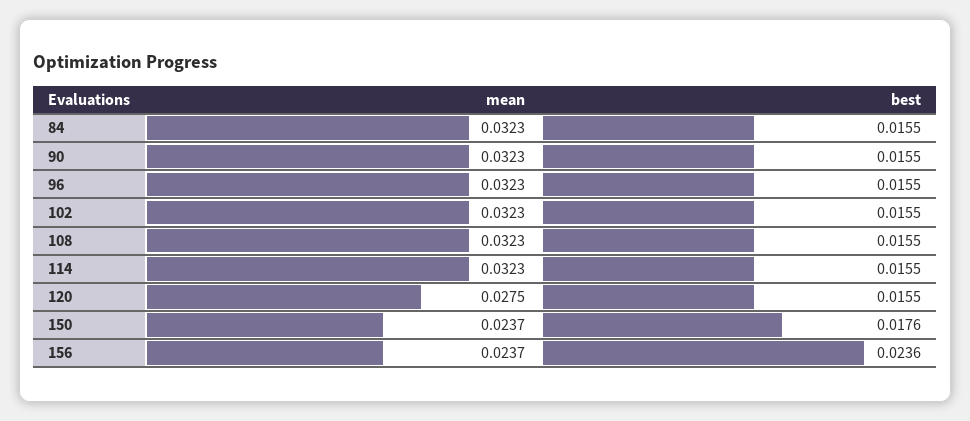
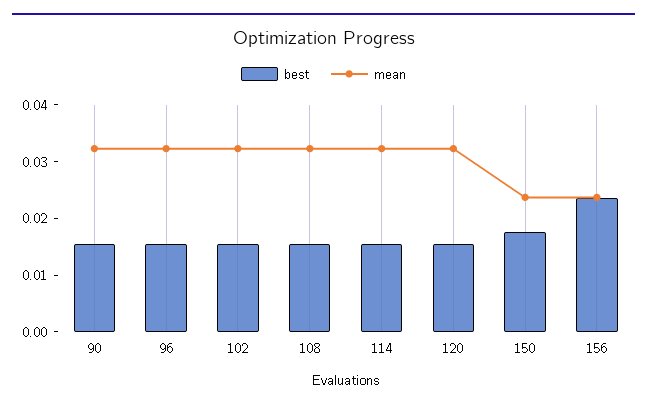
mean, 84: 0.0323 -> none
best, 84: 0.0155 -> none
mean, 120: 0.0275 -> 0.032

